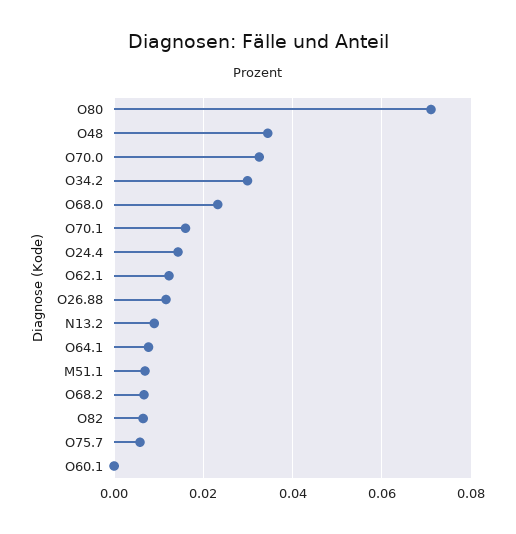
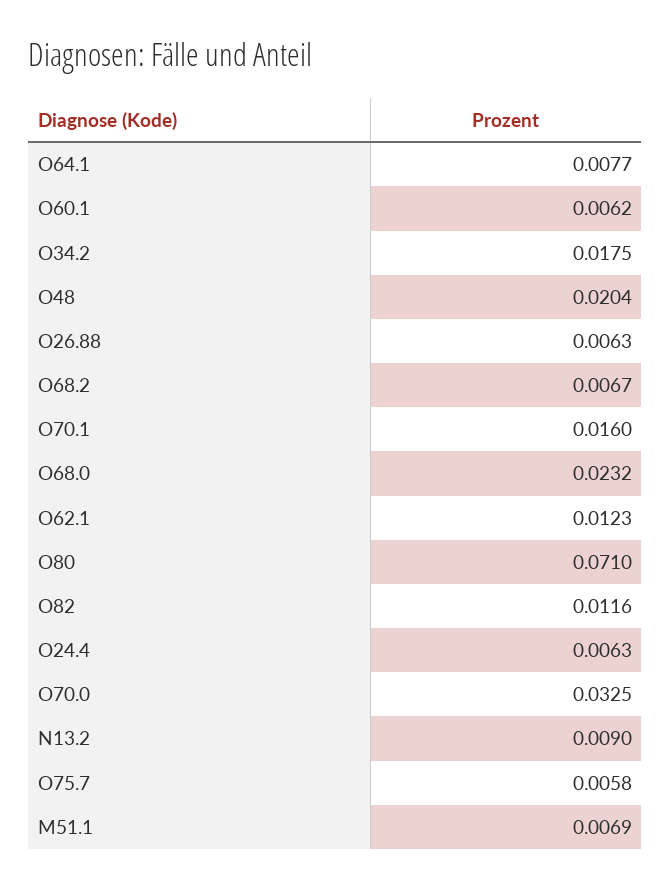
O48: 0.034 -> 0.0204
O34.2: 0.03 -> 0.0175
O24.4: 0.014 -> 0.0063
O26.88: 0.012 -> 0.0063
O82: 0.006 -> 0.0116
O60.1: 0 -> 0.0062

